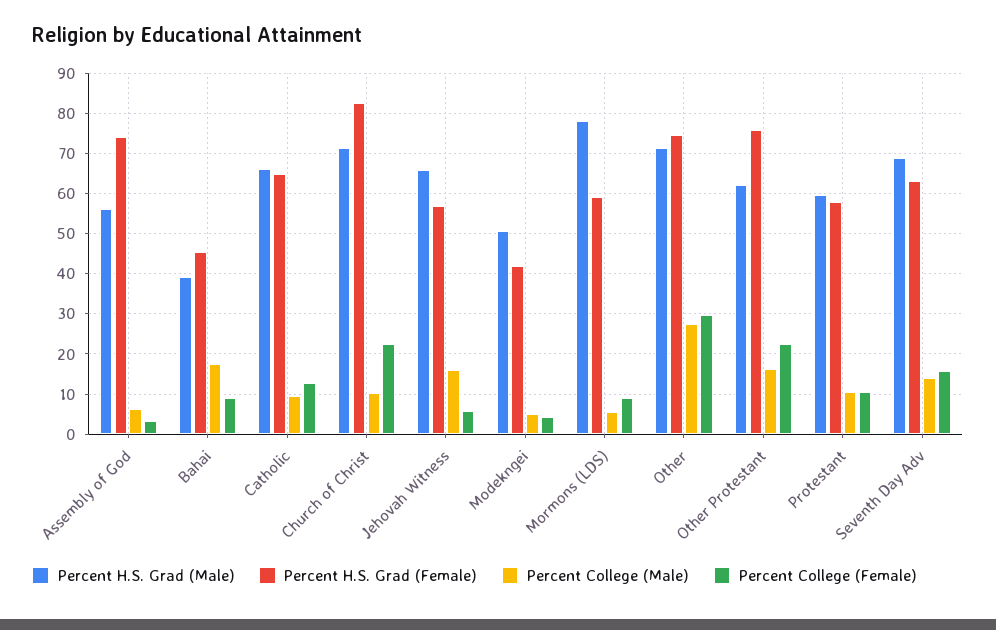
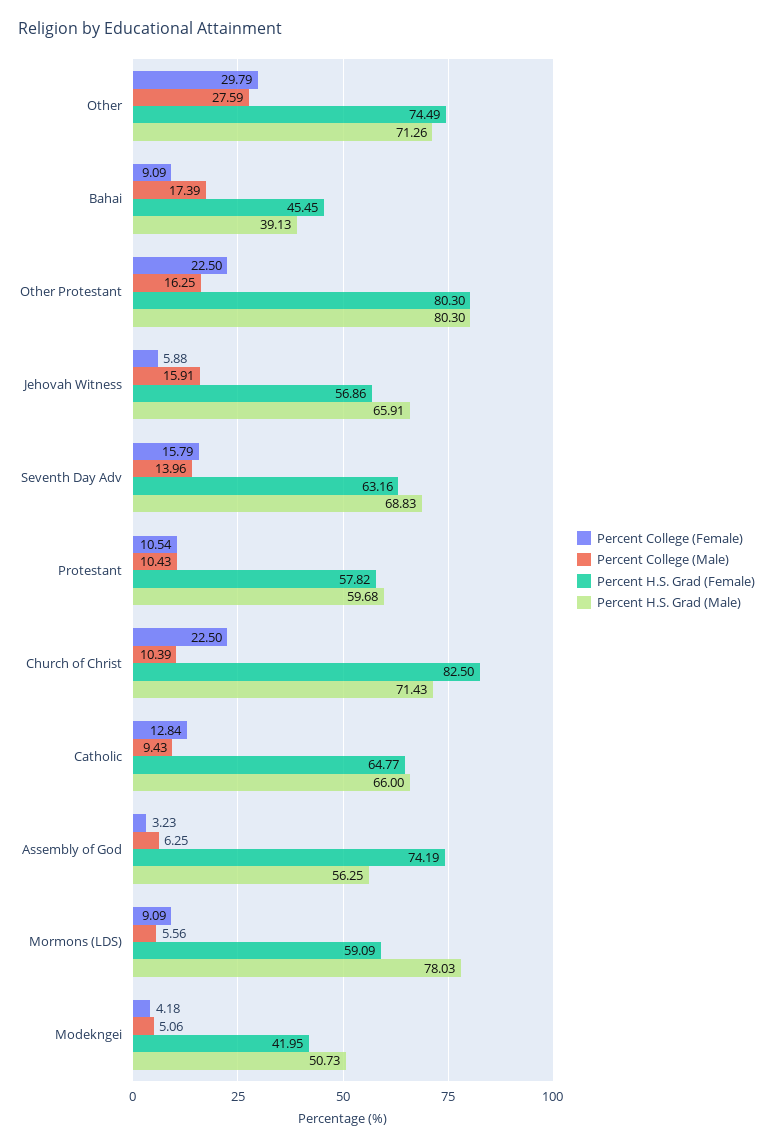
Percent H.S. Grad (Male), Other Protestant: 62 -> 80.3
Percent H.S. Grad (Female), Other Protestant: 76 -> 80.3

